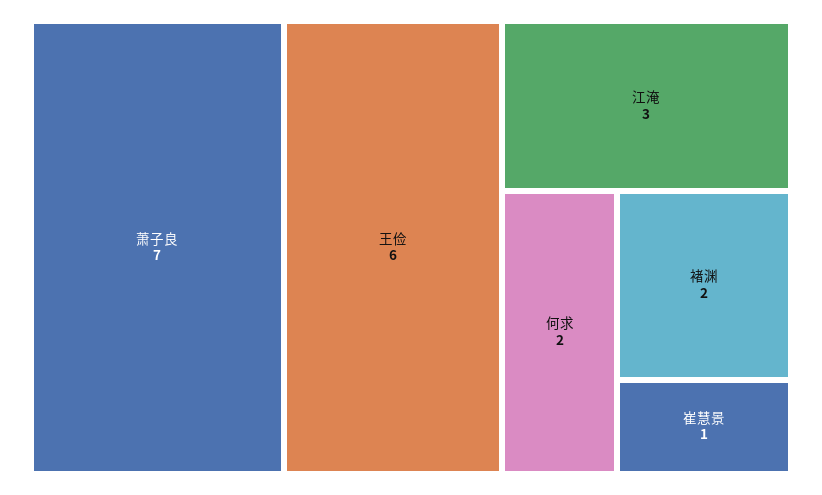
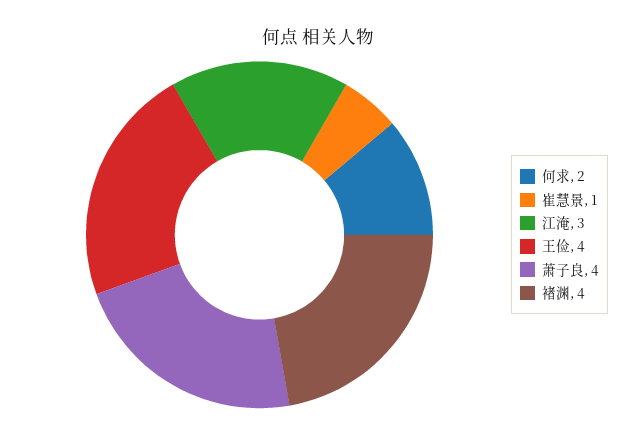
萧子良: 7 -> 4
王俭: 6 -> 4
褚渊: 2 -> 4

